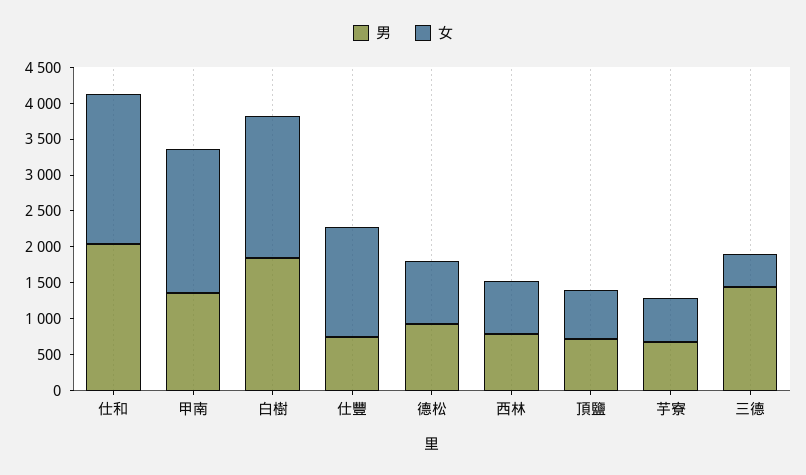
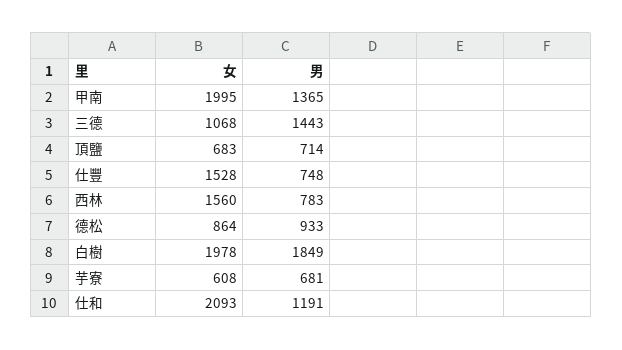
男, 仕和: 2000 -> 1191
女, 西林: 750 -> 1560
女, 三德: 500 -> 1068

